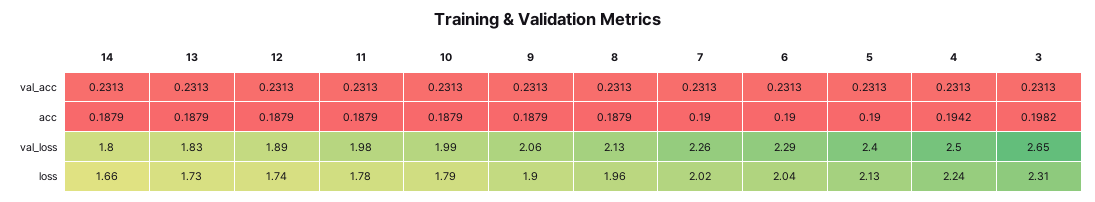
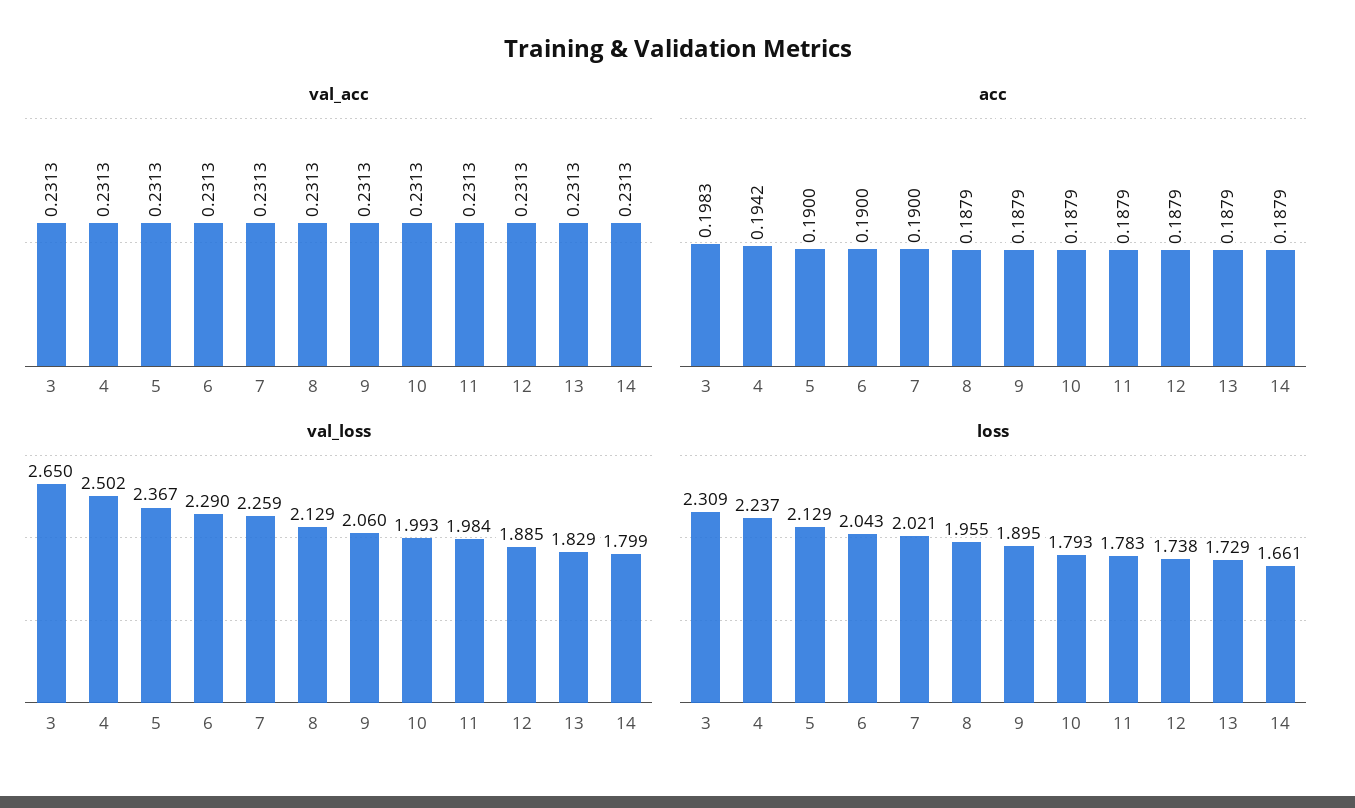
acc, 3: 0.1982 -> 0.1983
val_loss, 5: 2.4 -> 2.367

